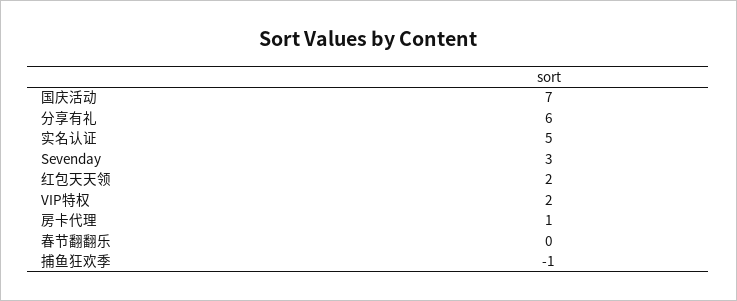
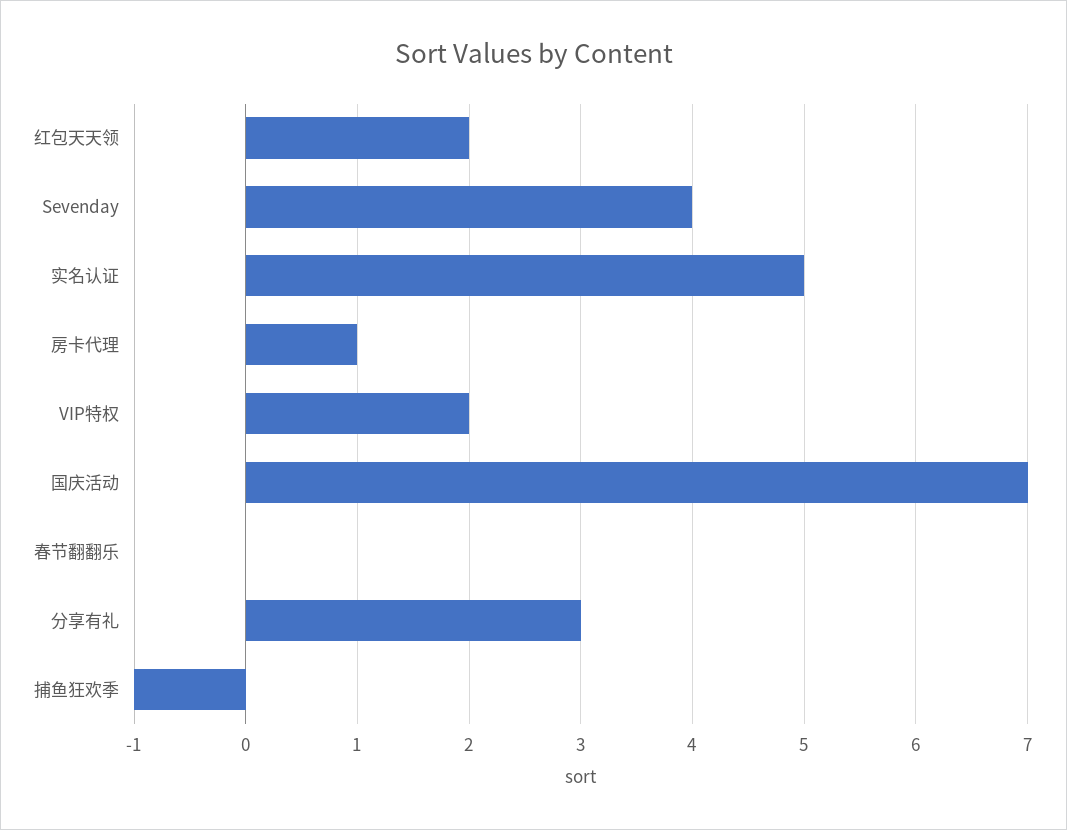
分享有礼: 6 -> 3
Sevenday: 3 -> 4

